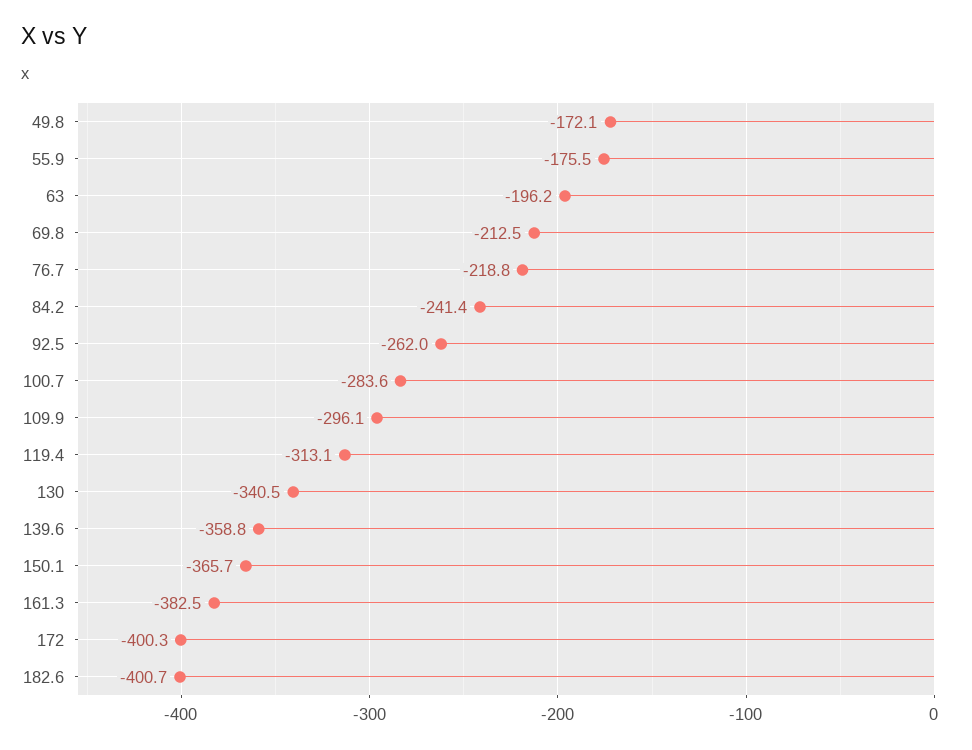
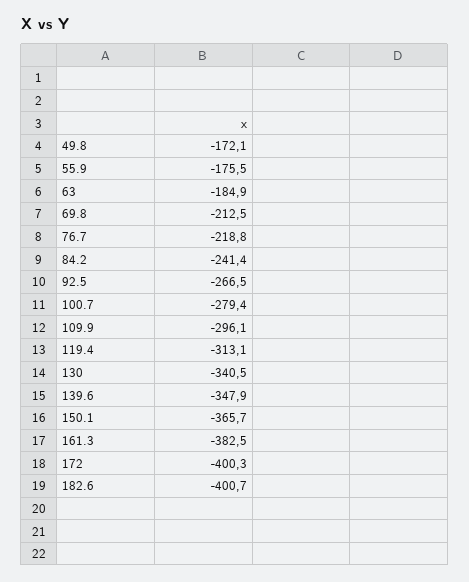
63: -196.2 -> -184.9
92.5: -262 -> -266.5
100.7: -283.6 -> -279.4
139.6: -358.8 -> -347.9

